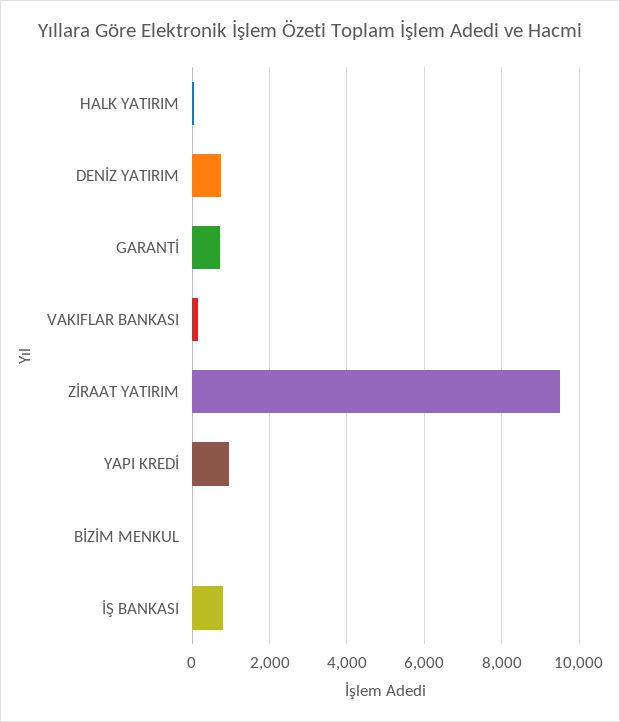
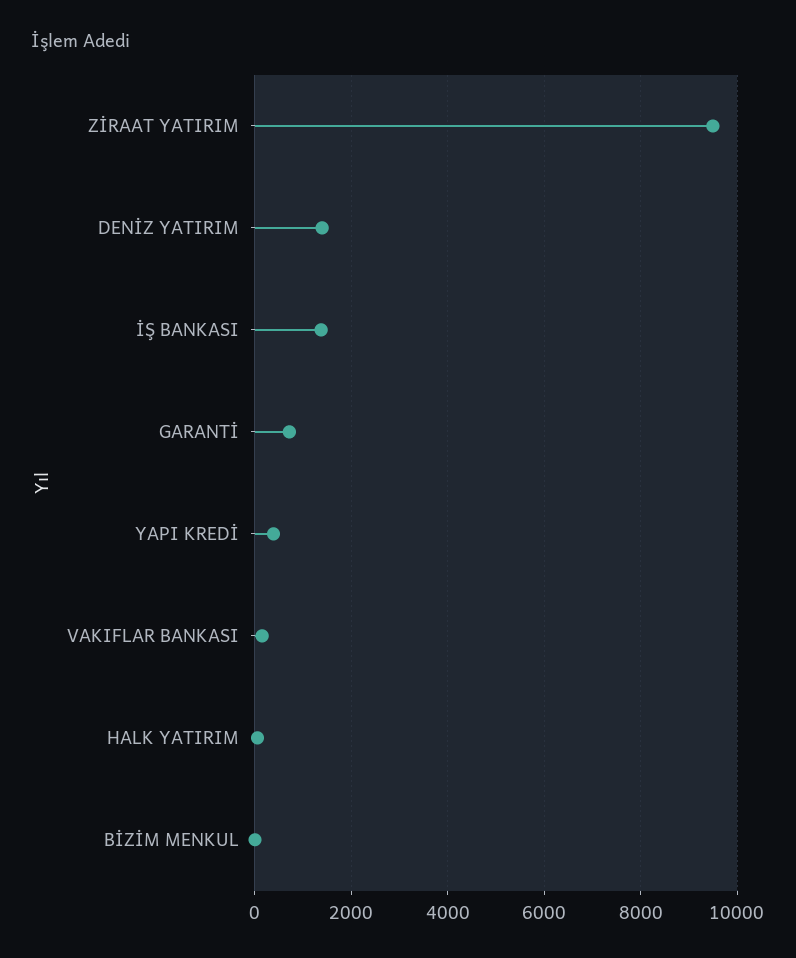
DENİZ YATIRIM: 800 -> 1400
YAPI KREDİ: 1000 -> 400
İŞ BANKASI: 800 -> 1400

